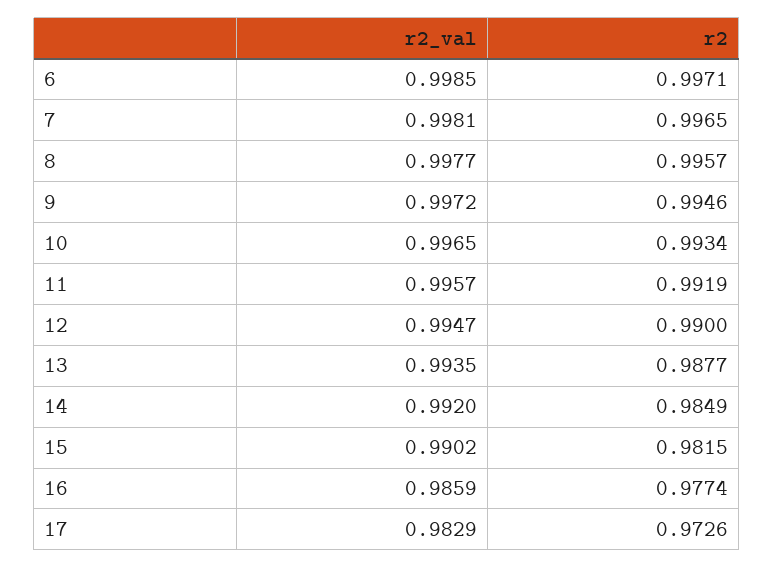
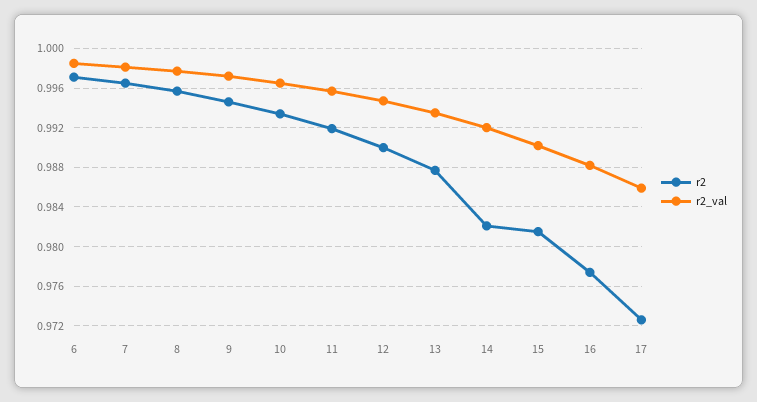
r2, 14: 0.9849 -> 0.982
r2_val, 16: 0.9859 -> 0.988
r2_val, 17: 0.9829 -> 0.986

